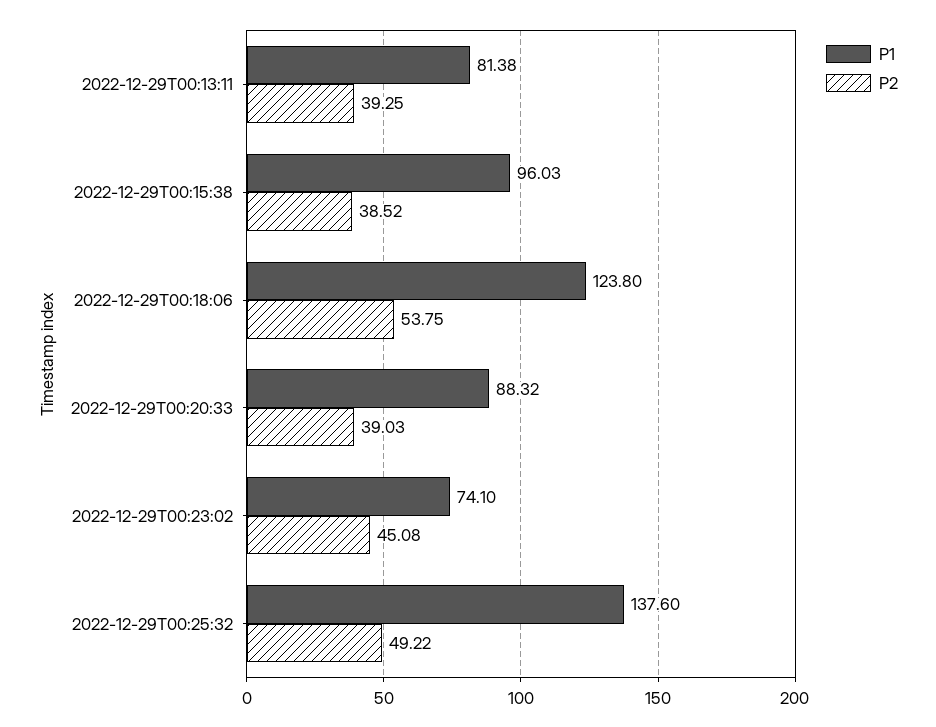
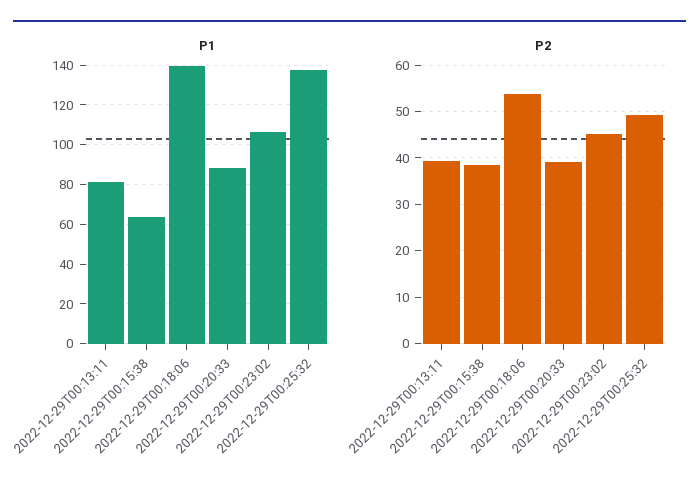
P1, 2022-12-29T00:15:38: 96.03 -> 65
P1, 2022-12-29T00:18:06: 123.8 -> 140
P1, 2022-12-29T00:23:02: 74.1 -> 105

